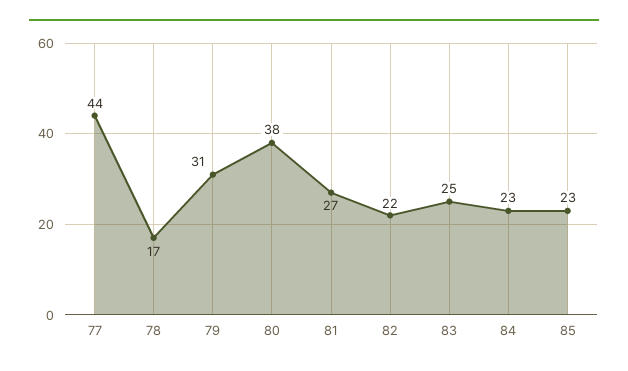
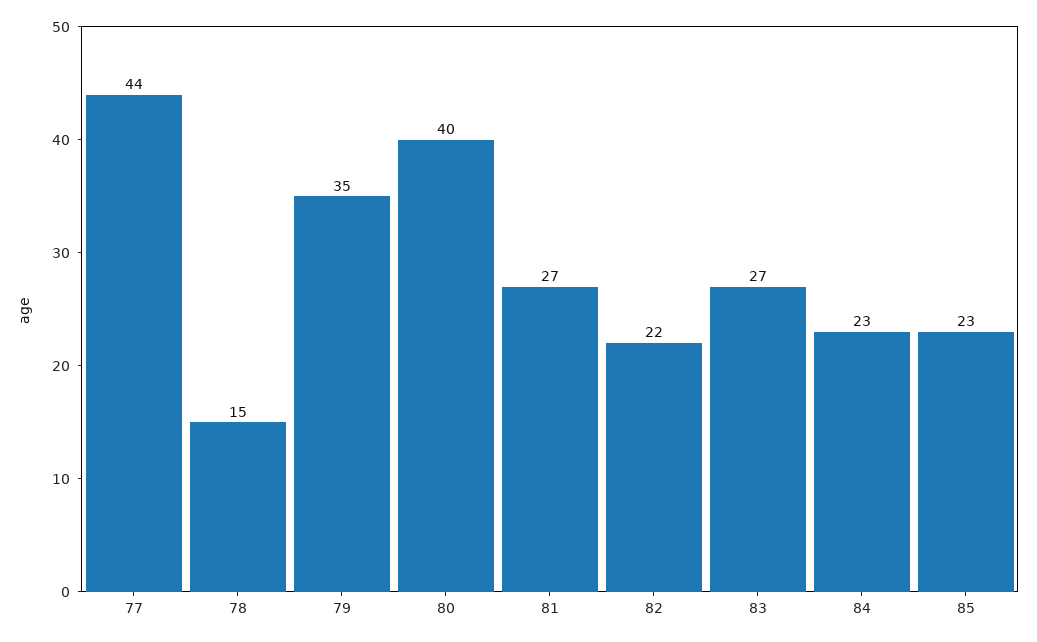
78: 17 -> 15
79: 31 -> 35
80: 38 -> 40
83: 25 -> 27

